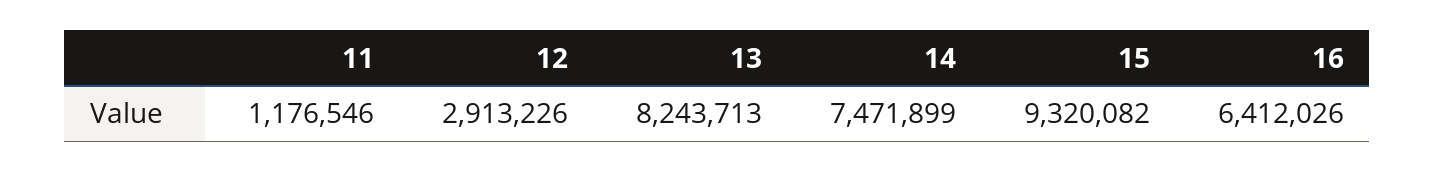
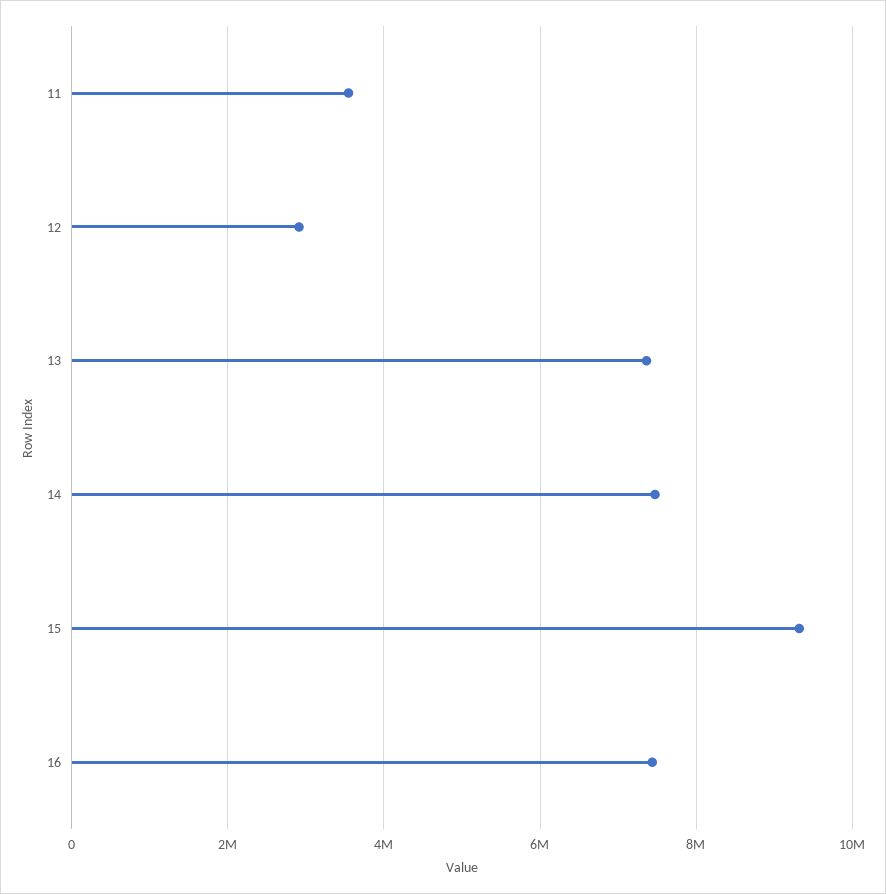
11: 1176546 -> 3600000
13: 8243713 -> 7400000
16: 6412026 -> 7400000

